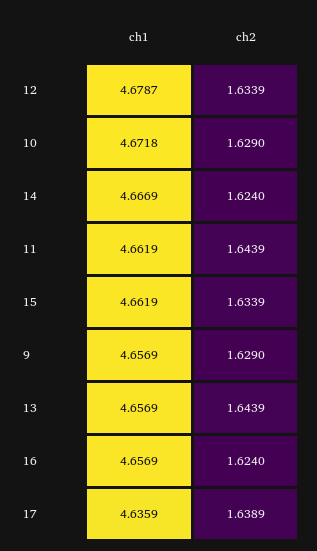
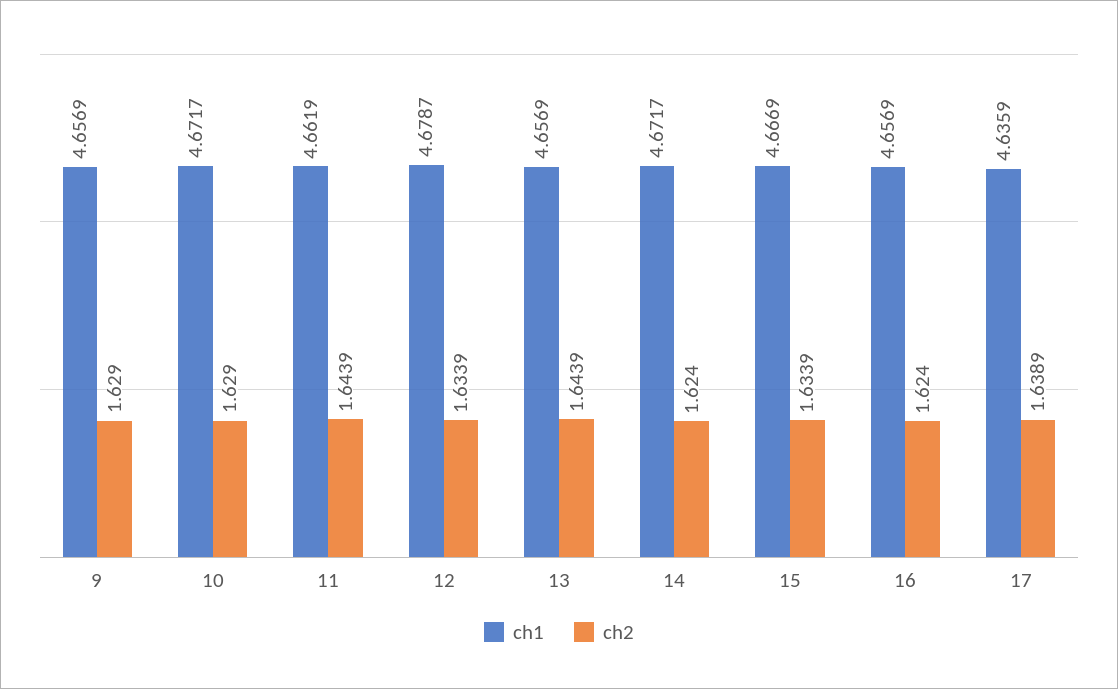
ch1, 10: 4.6718 -> 4.6717
ch1, 14: 4.6669 -> 4.6717
ch1, 15: 4.6619 -> 4.6669

